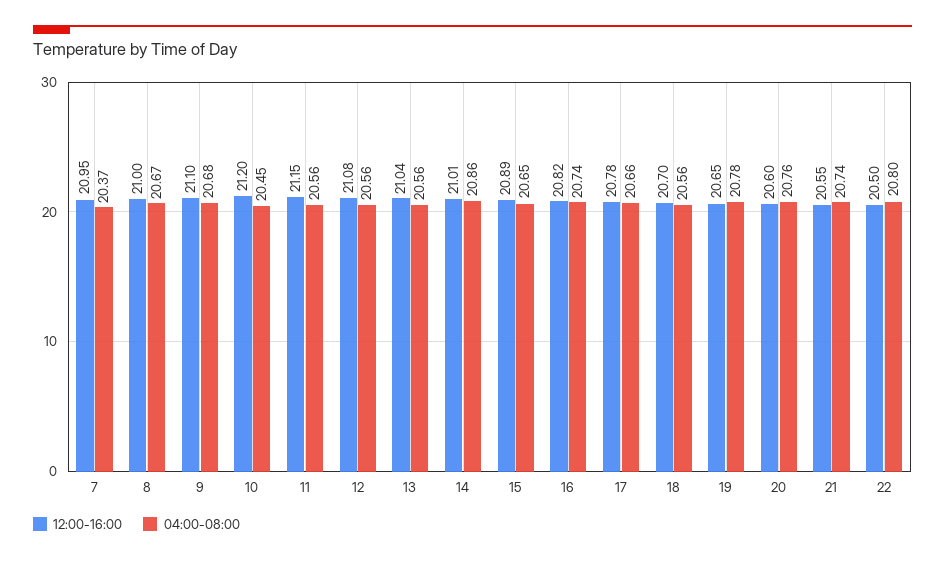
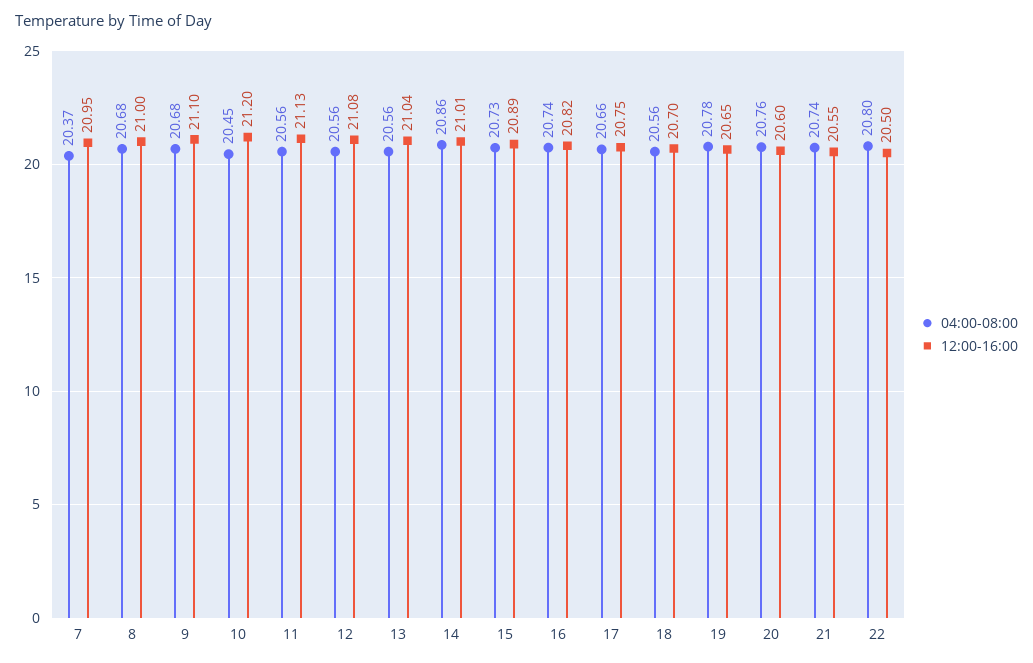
04:00-08:00, 8: 20.67 -> 20.68
12:00-16:00, 11: 21.15 -> 21.13
04:00-08:00, 15: 20.65 -> 20.73
12:00-16:00, 17: 20.78 -> 20.75

